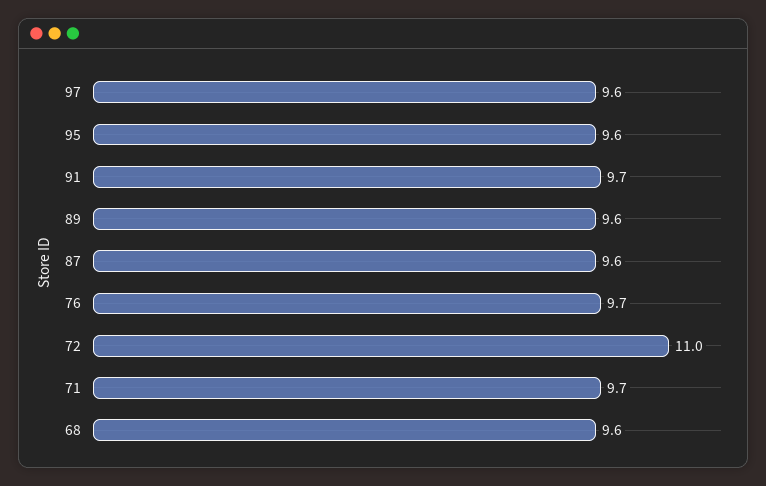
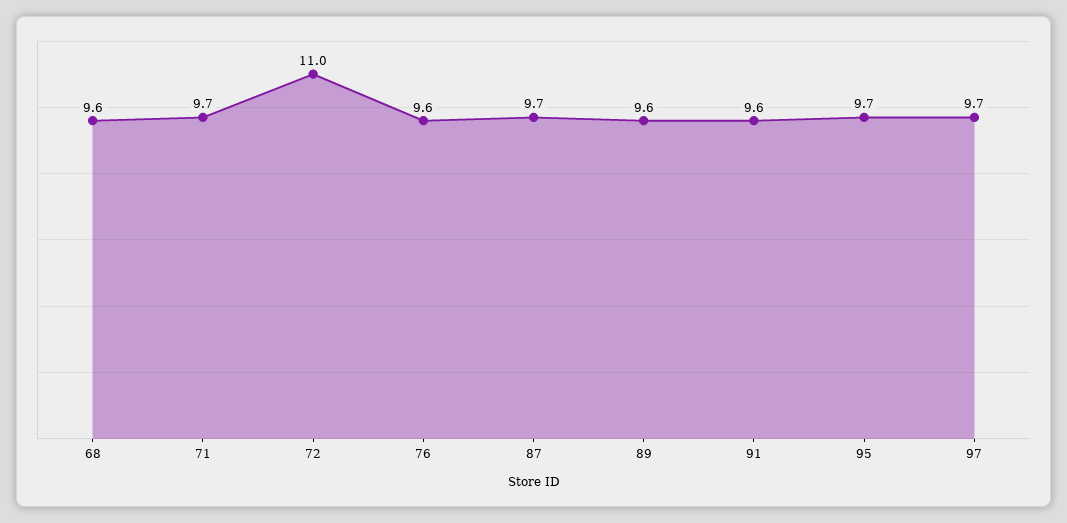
97: 9.6 -> 9.7
95: 9.6 -> 9.7
91: 9.7 -> 9.6
87: 9.6 -> 9.7
76: 9.7 -> 9.6

